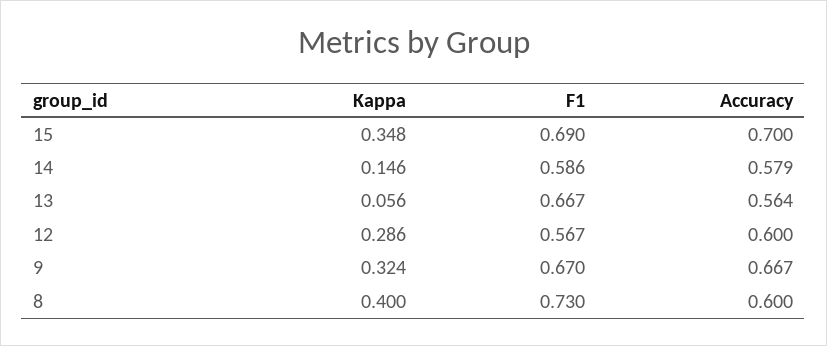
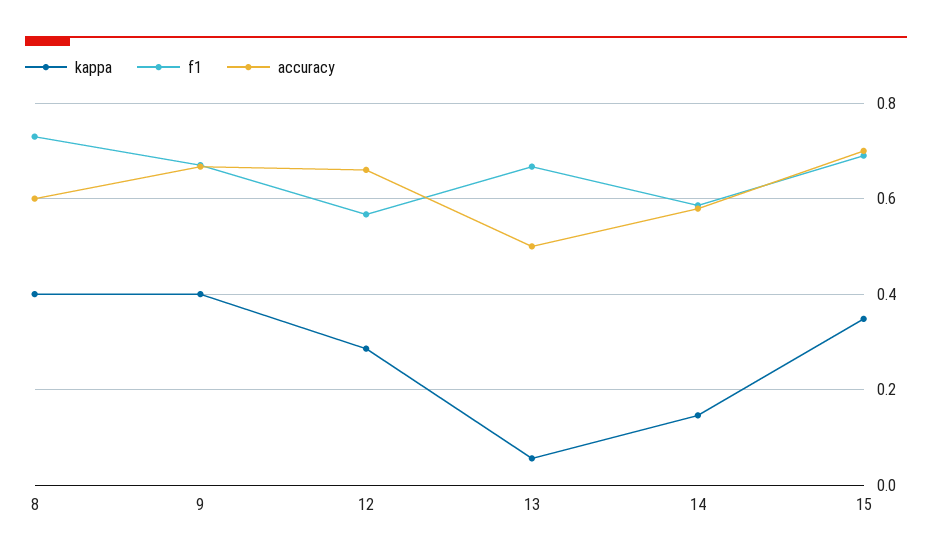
Accuracy, 13: 0.564 -> 0.5
Accuracy, 12: 0.6 -> 0.66
Kappa, 9: 0.324 -> 0.4

